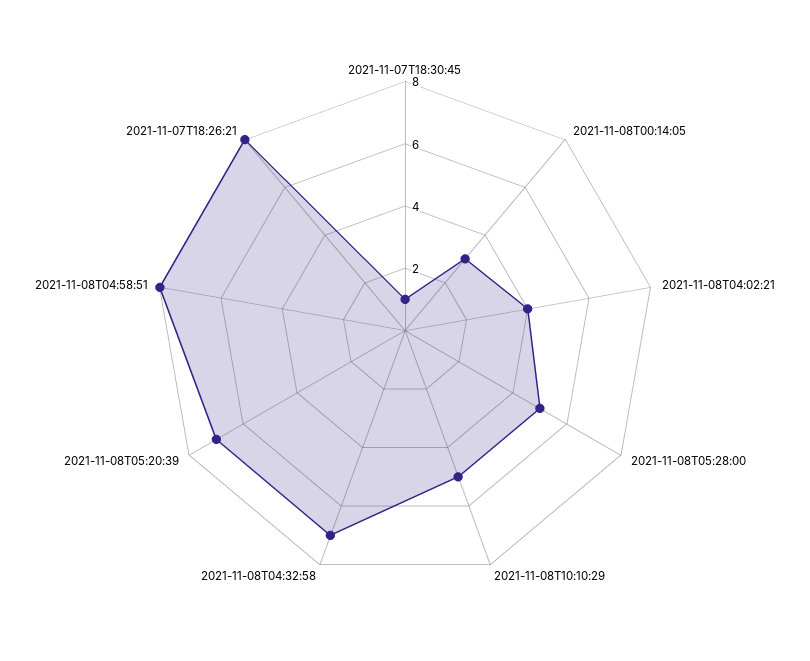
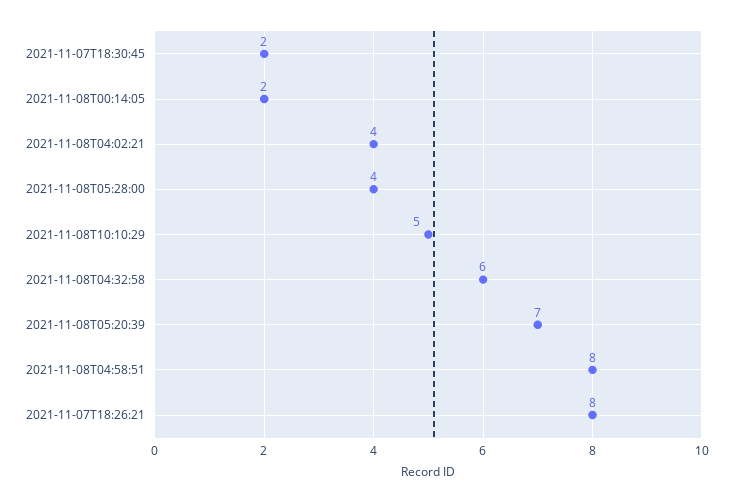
2021-11-07T18:30:45: 1 -> 2
2021-11-08T00:14:05: 3 -> 2
2021-11-08T05:28:00: 5 -> 4
2021-11-08T04:32:58: 7 -> 6

